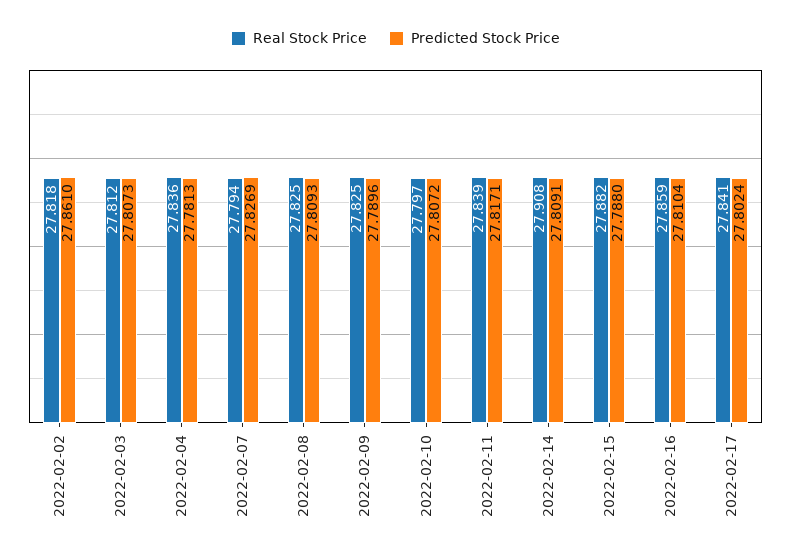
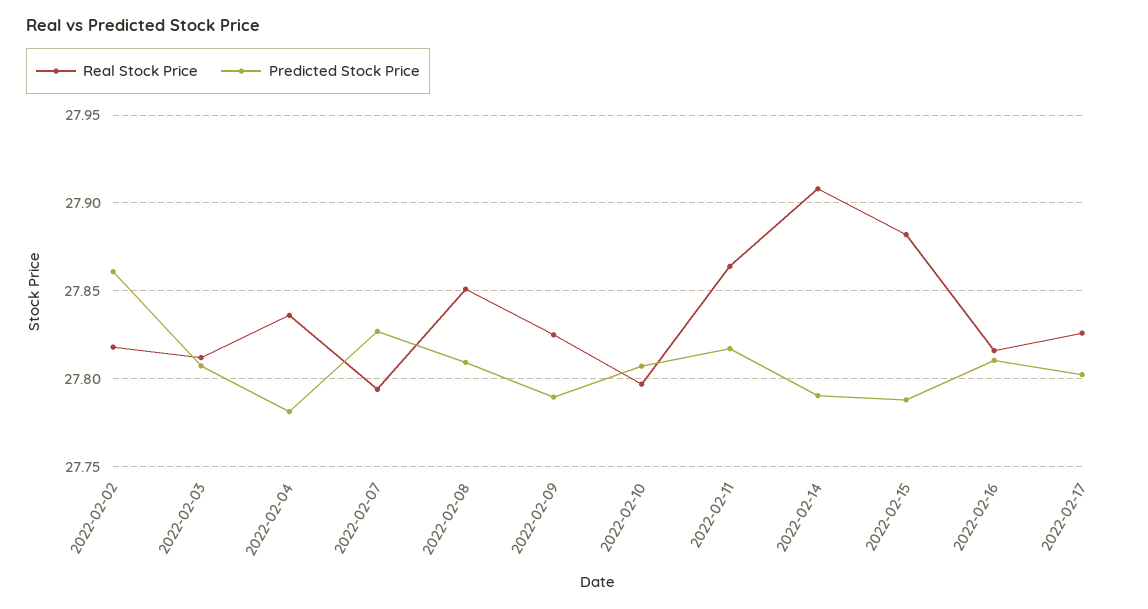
Real Stock Price, 2022-02-08: 27.825 -> 27.85
Real Stock Price, 2022-02-11: 27.839 -> 27.865
Predicted Stock Price, 2022-02-14: 27.8091 -> 27.79
Real Stock Price, 2022-02-16: 27.859 -> 27.815
Real Stock Price, 2022-02-17: 27.841 -> 27.825

